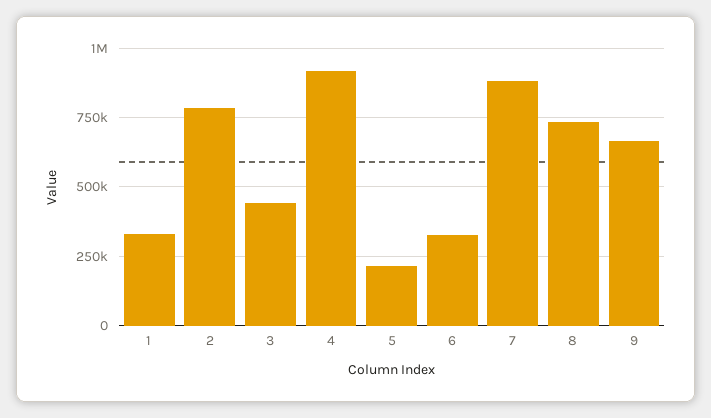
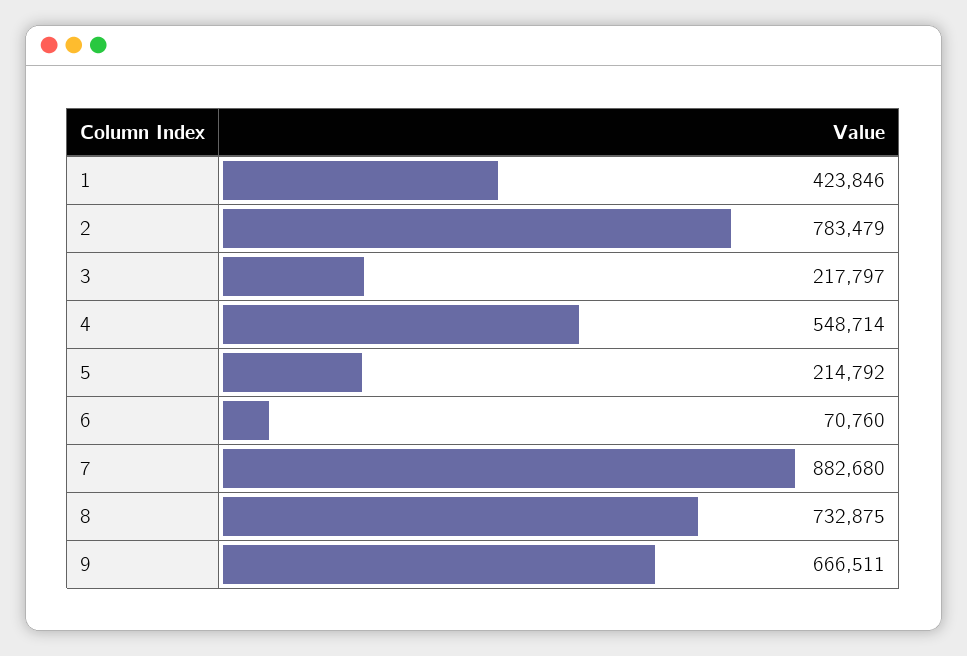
1: 325000 -> 423846
3: 450000 -> 217797
4: 925000 -> 548714
6: 325000 -> 70760

